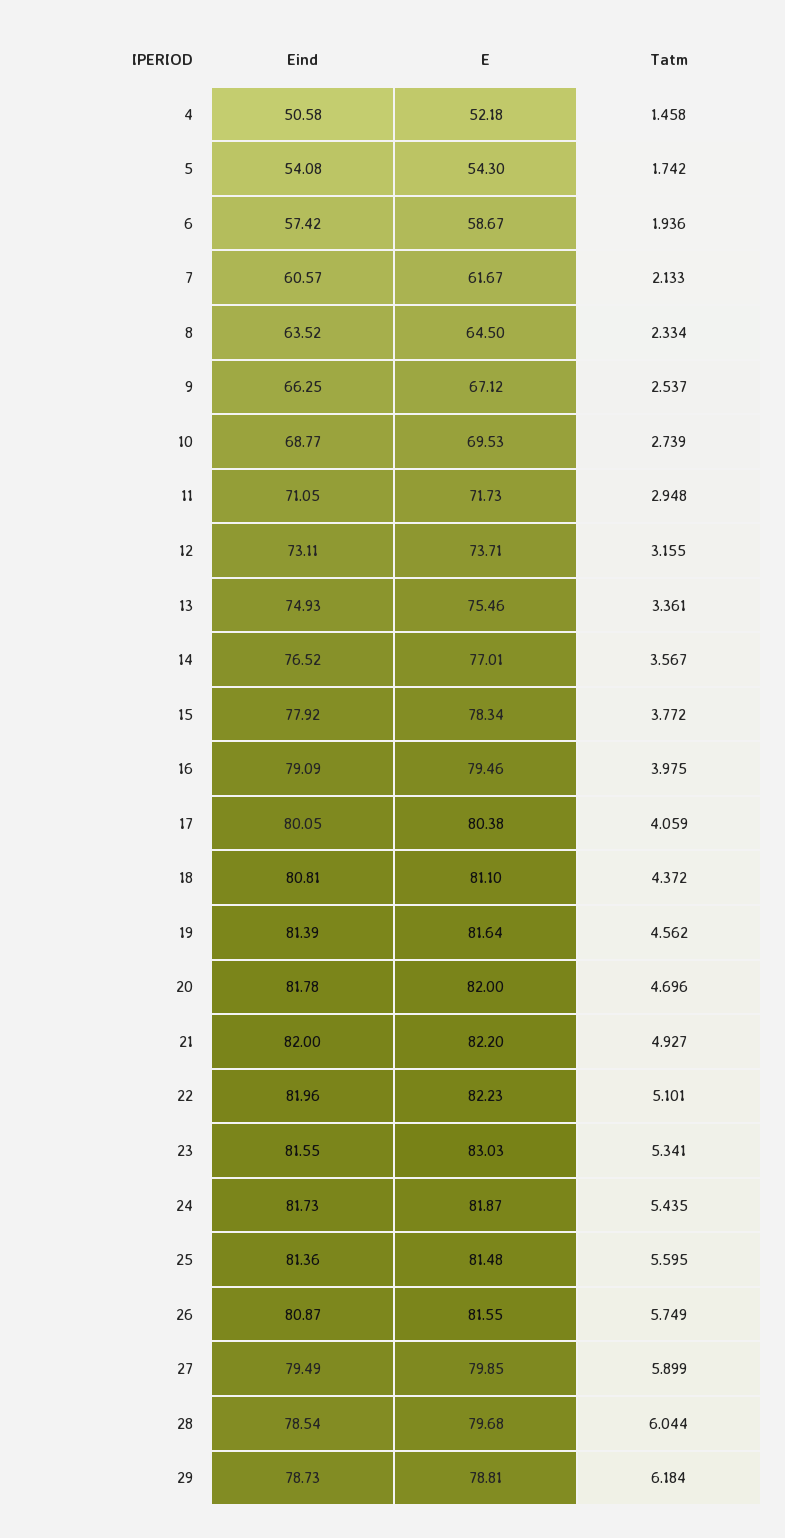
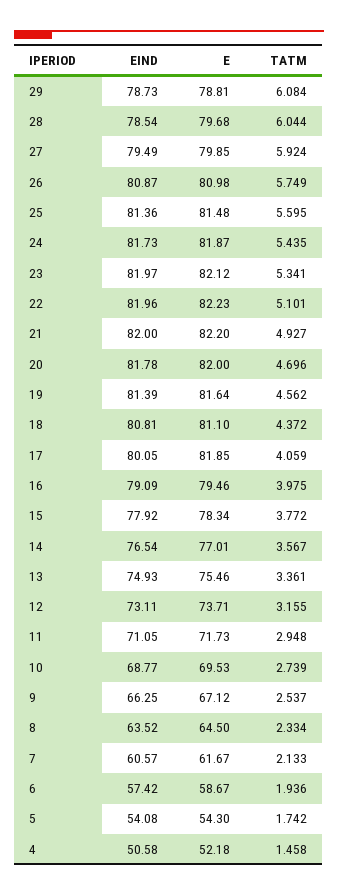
Eind, 14: 76.52 -> 76.54
E, 17: 80.38 -> 81.85
Eind, 23: 81.55 -> 81.97
E, 23: 83.03 -> 82.12
E, 26: 81.55 -> 80.98
Tatm, 27: 5.899 -> 5.924
Tatm, 29: 6.184 -> 6.084

